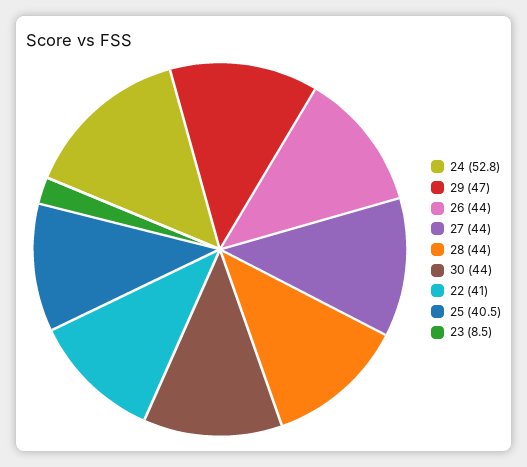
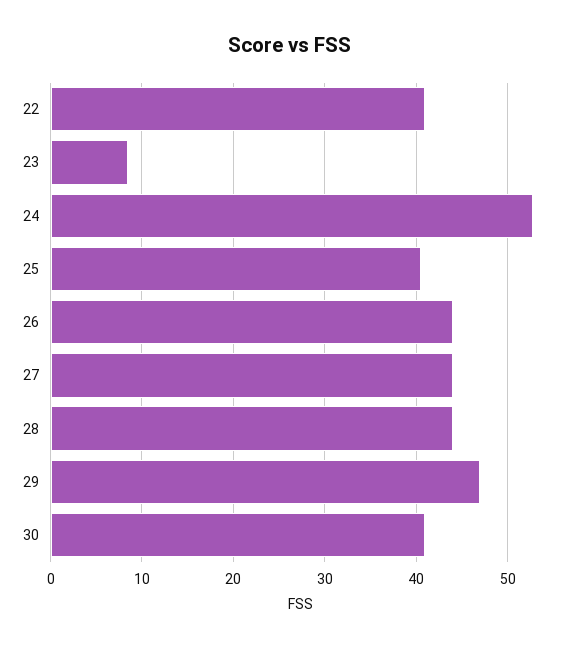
30: 44 -> 41

